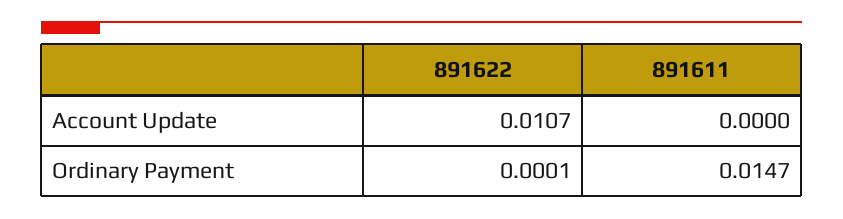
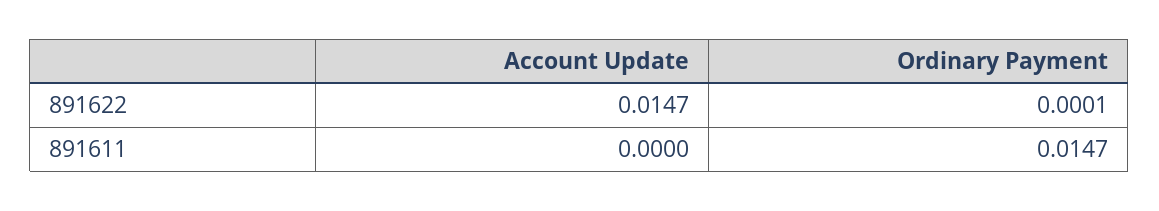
891622, Account Update: 0.0107 -> 0.0147

